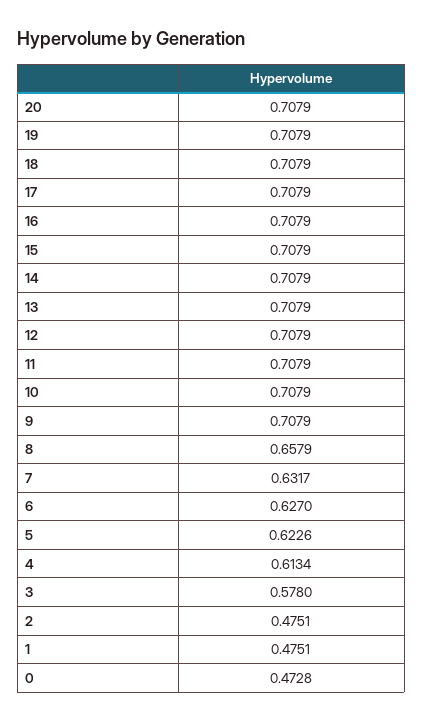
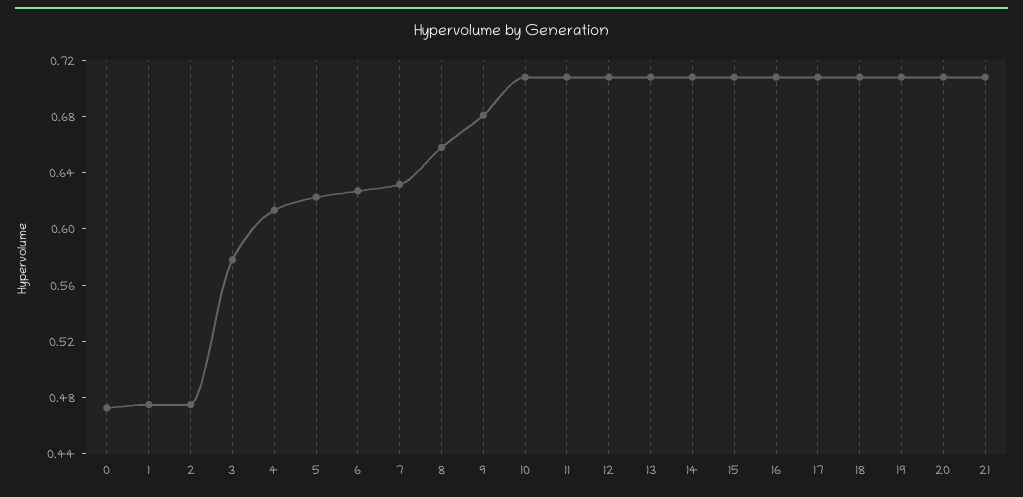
9: 0.7079 -> 0.68
21: none -> 0.71

